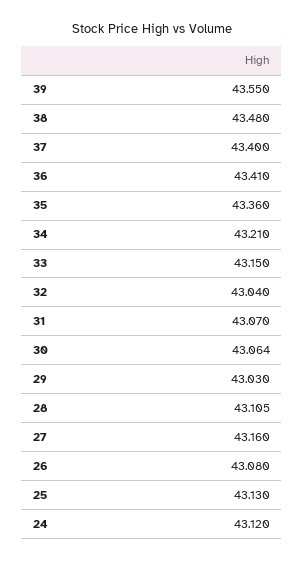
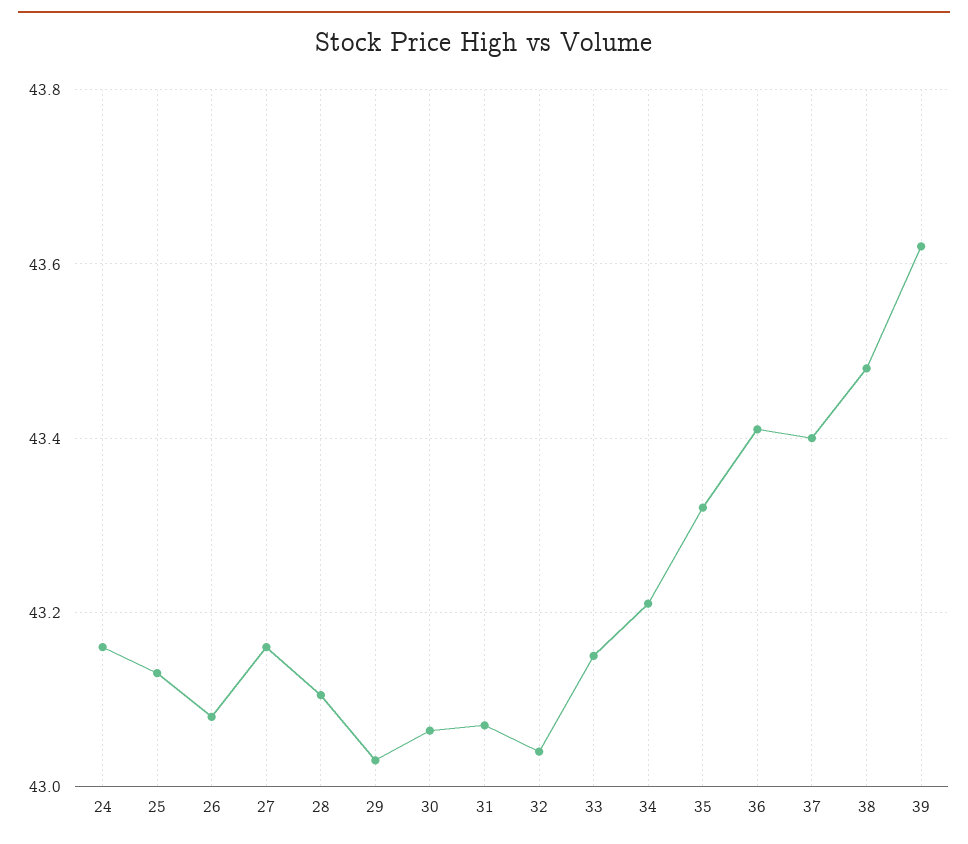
39: 43.55 -> 43.62
35: 43.36 -> 43.32
24: 43.12 -> 43.16

